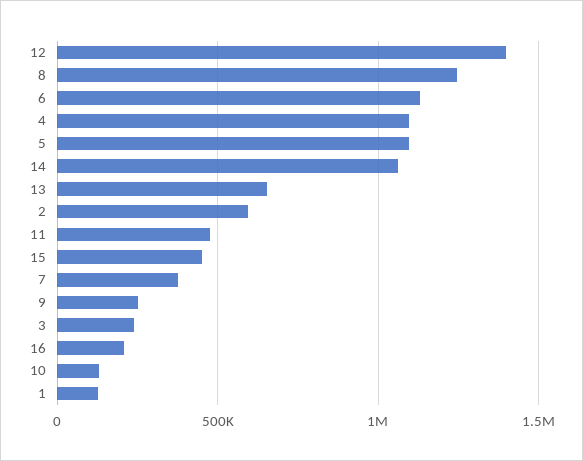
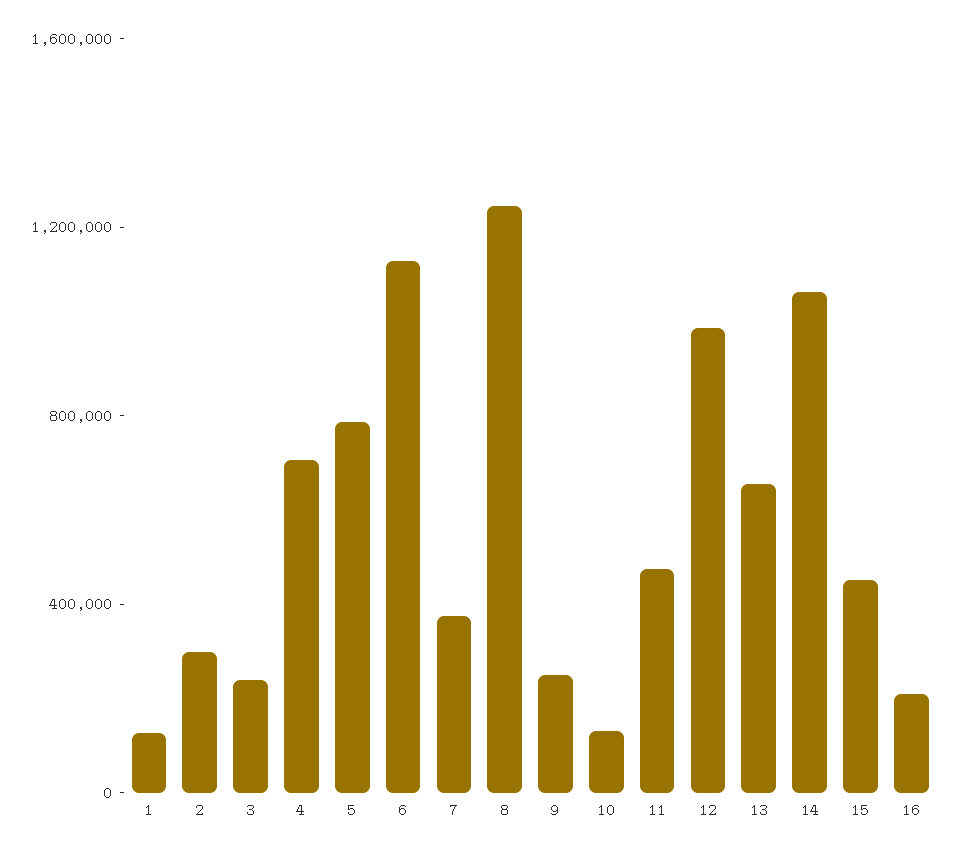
12: 1400000 -> 1000000
4: 1100000 -> 700000
5: 1100000 -> 800000
2: 600000 -> 300000

